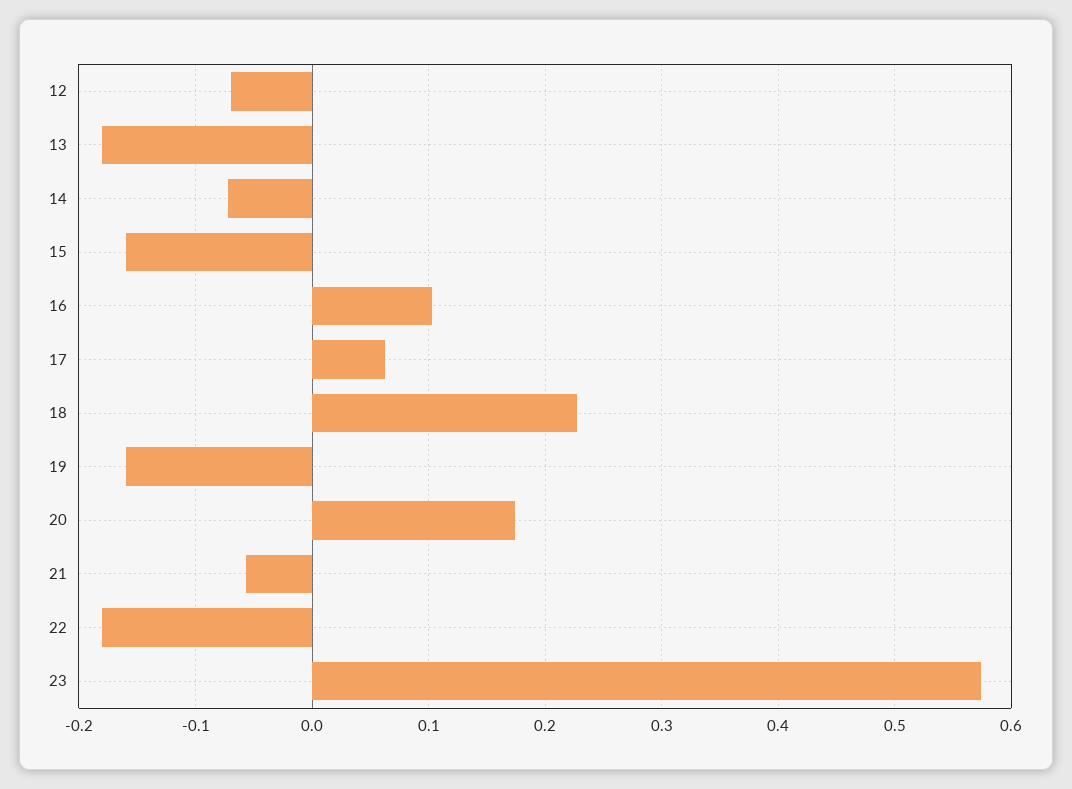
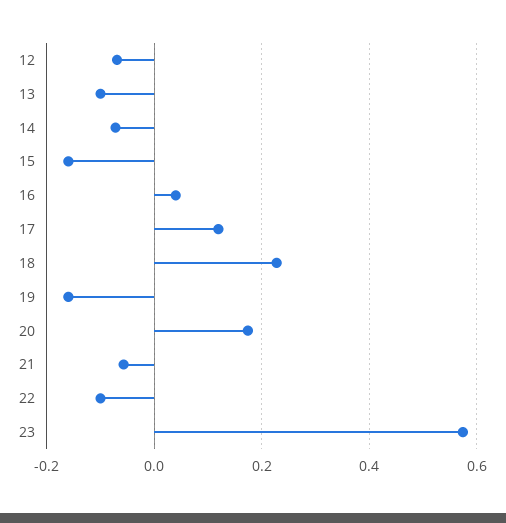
13: -0.18 -> -0.1
16: 0.1 -> 0.04
17: 0.06 -> 0.12
22: -0.18 -> -0.1

